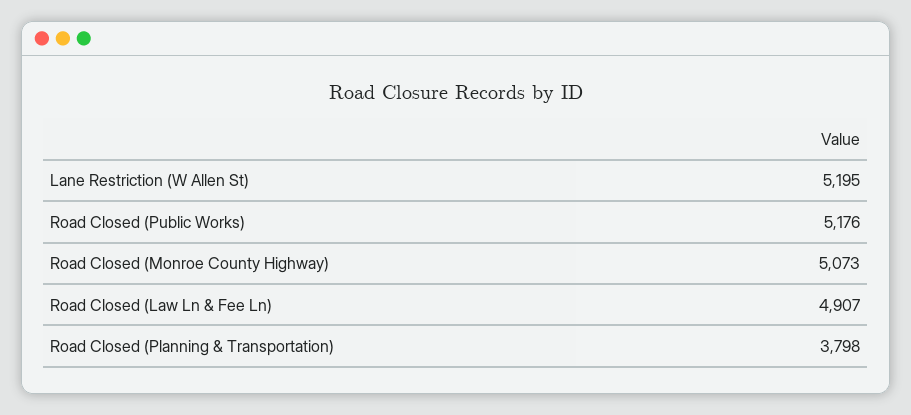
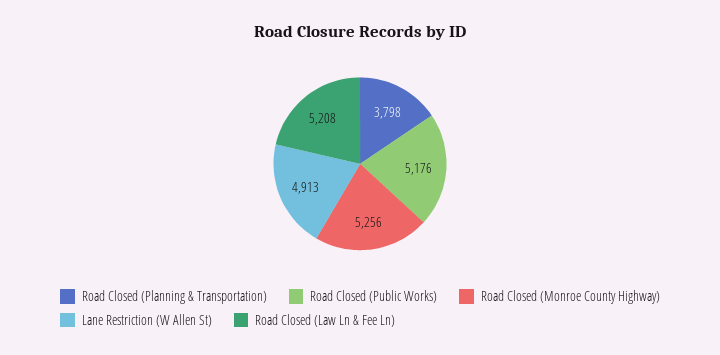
Lane Restriction (W Allen St): 5195 -> 4913
Road Closed (Monroe County Highway): 5073 -> 5256
Road Closed (Law Ln & Fee Ln): 4907 -> 5208

